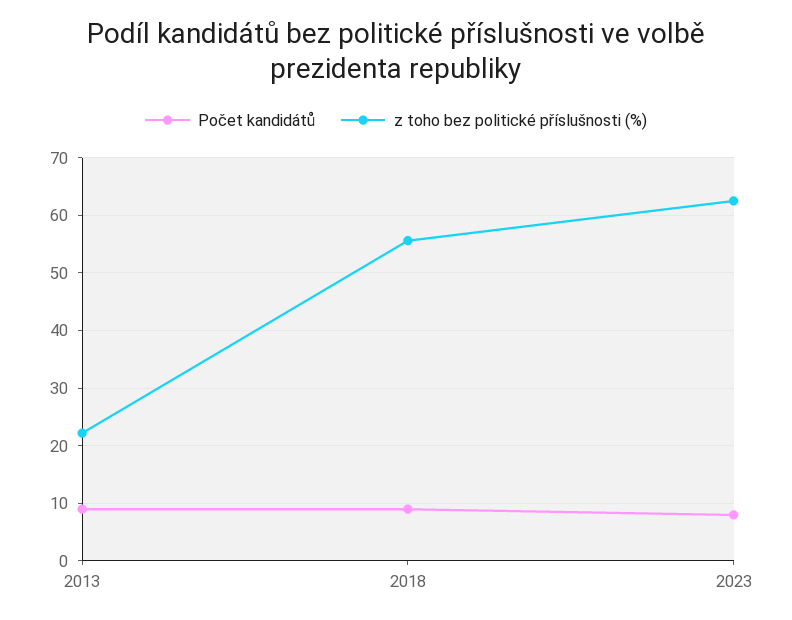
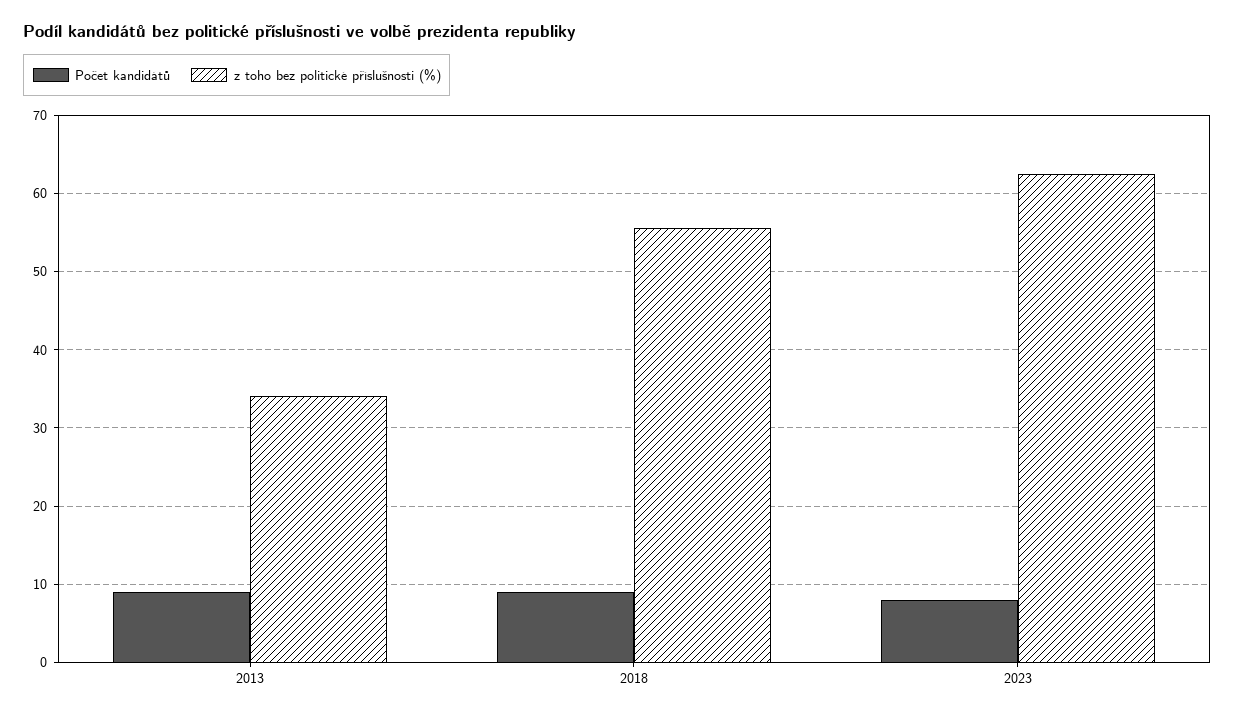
z toho bez politické příslušnosti (%), 2013: 22 -> 34

